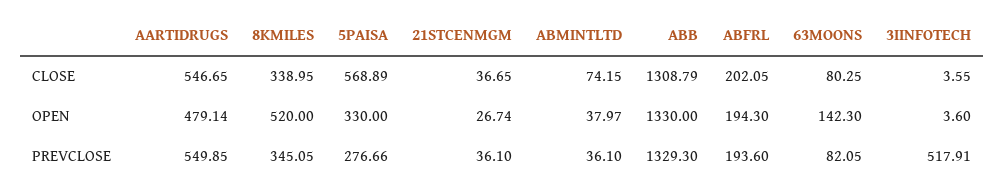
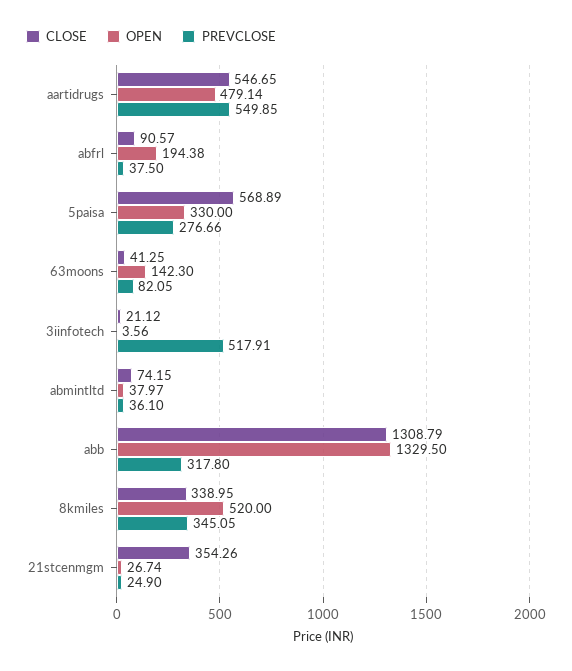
CLOSE, 21STCENMGM: 36.65 -> 354.26
CLOSE, ABFRL: 202.05 -> 90.57
CLOSE, 63MOONS: 80.25 -> 41.25
CLOSE, 3IINFOTECH: 3.55 -> 21.12
OPEN, ABB: 1330 -> 1329.5
OPEN, ABFRL: 194.3 -> 194.38
OPEN, 3IINFOTECH: 3.6 -> 3.56
PREVCLOSE, 21STCENMGM: 36.1 -> 24.9
PREVCLOSE, ABB: 1329.3 -> 317.8
PREVCLOSE, ABFRL: 193.6 -> 37.5

